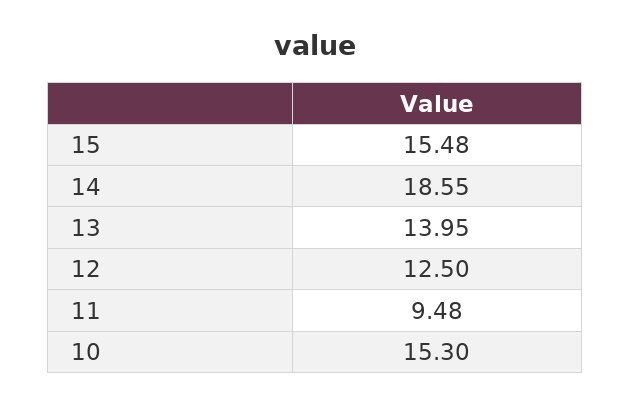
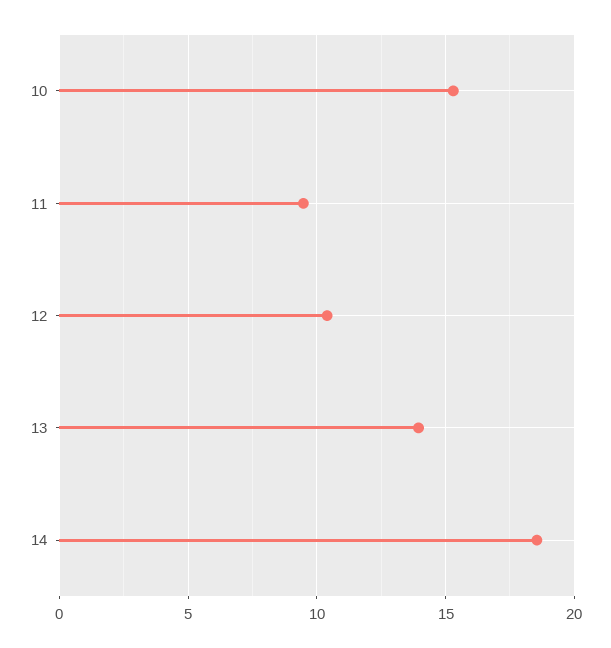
15: 15.48 -> none
12: 12.5 -> 10.5

